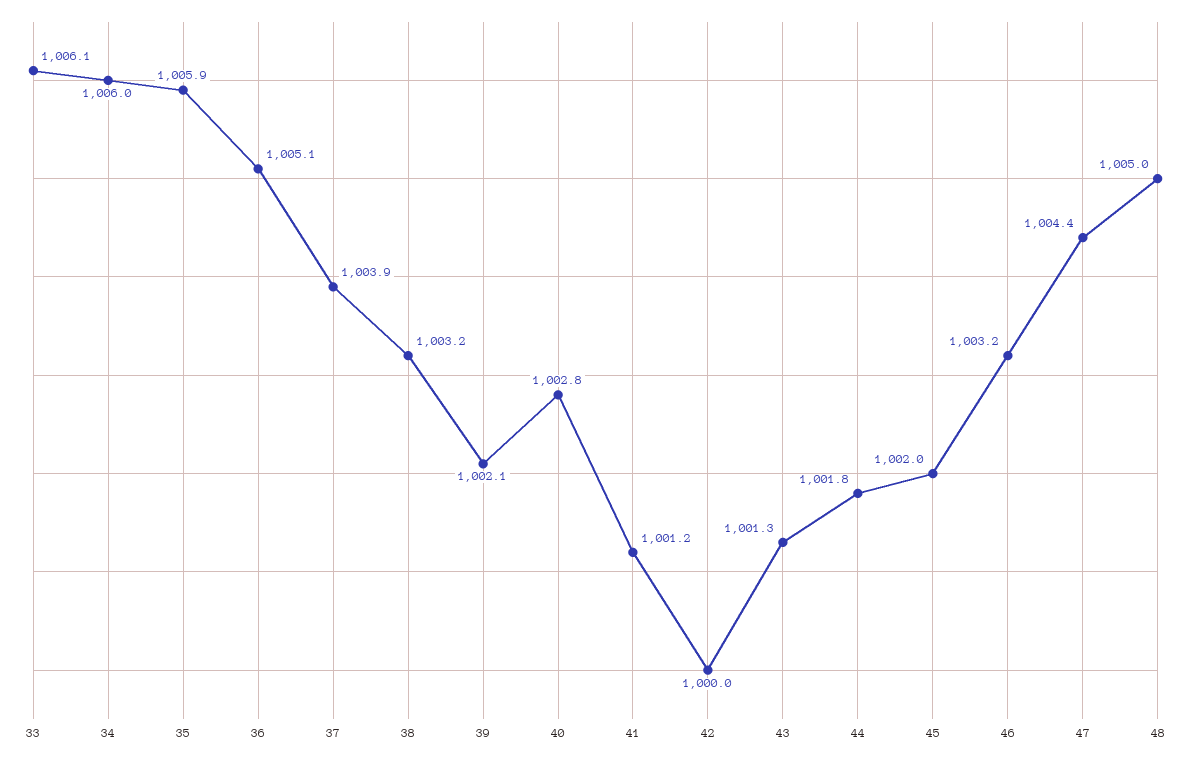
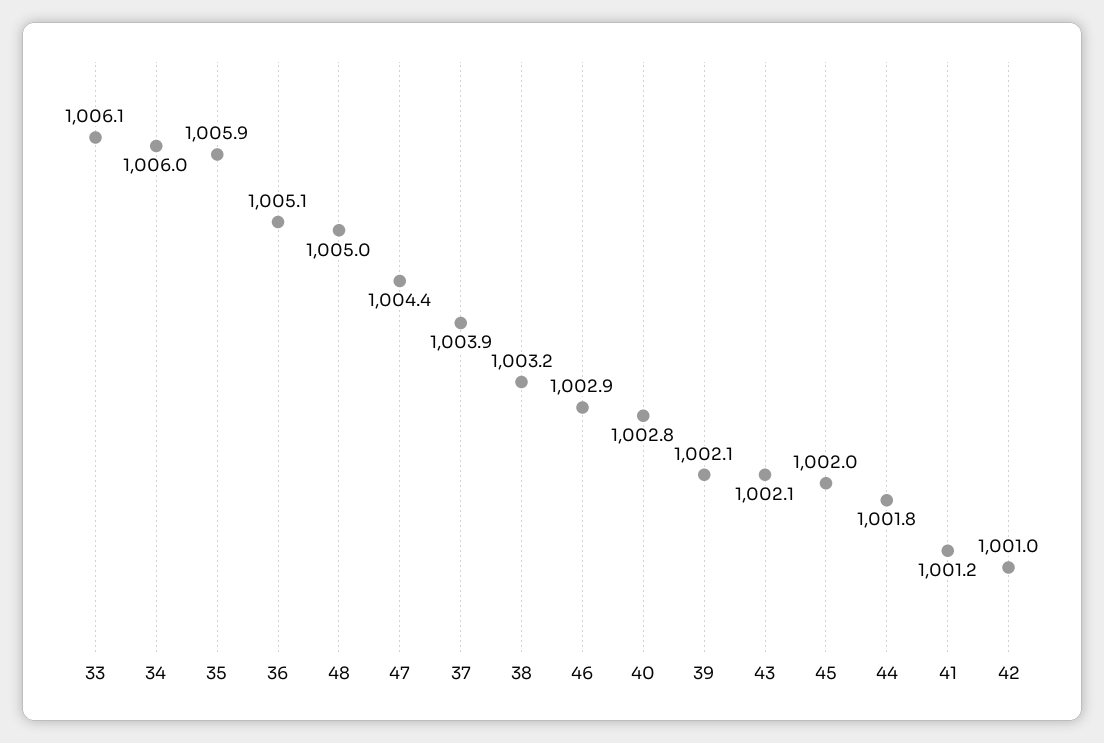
42: 1000 -> 1001
43: 1001.3 -> 1002.1
46: 1003.2 -> 1002.9

